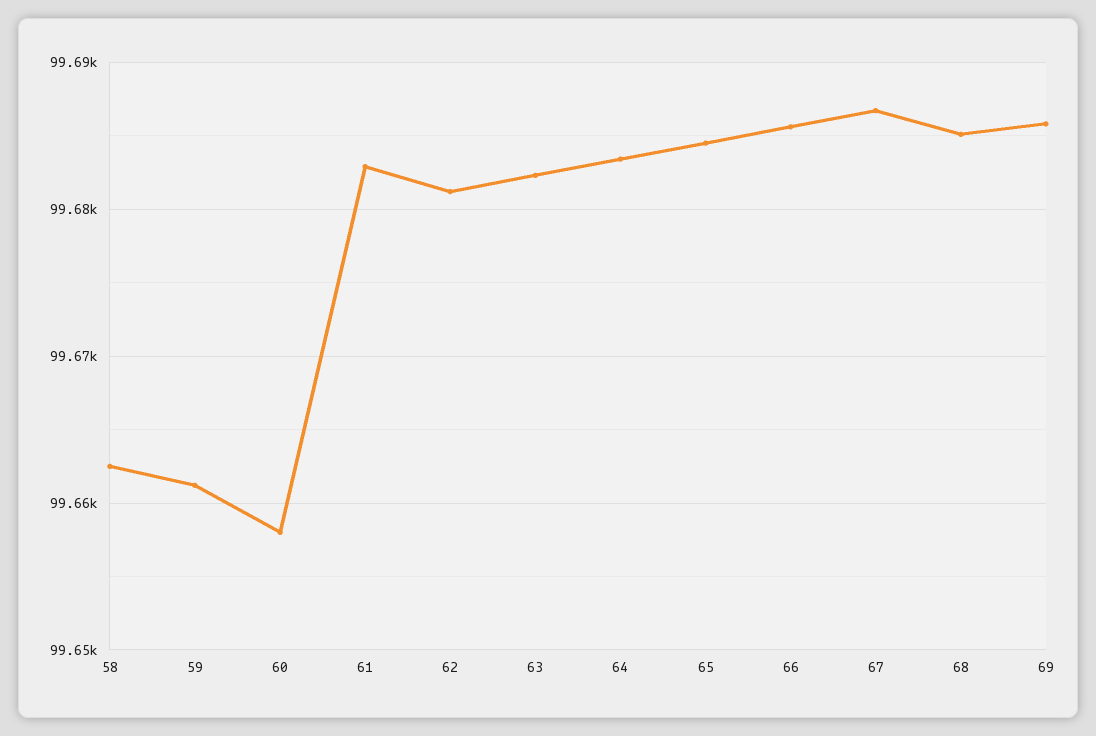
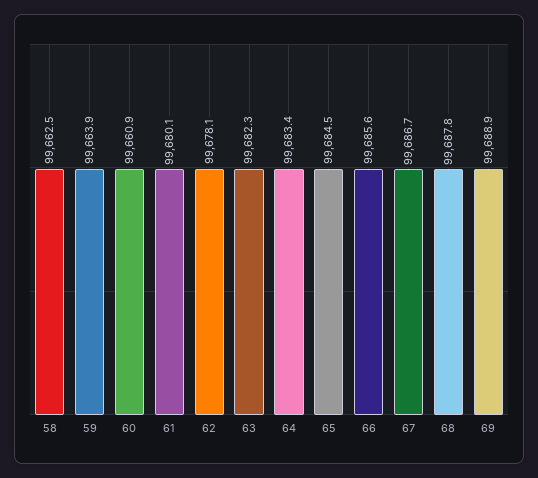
59: 99661 -> 99663.9
60: 99658 -> 99660.9
61: 99683 -> 99680.1
62: 99681 -> 99678.1
68: 99685 -> 99687.8
69: 99686 -> 99688.9

